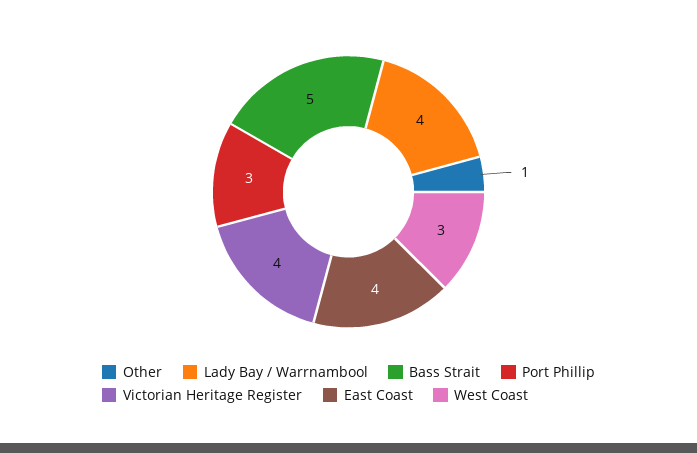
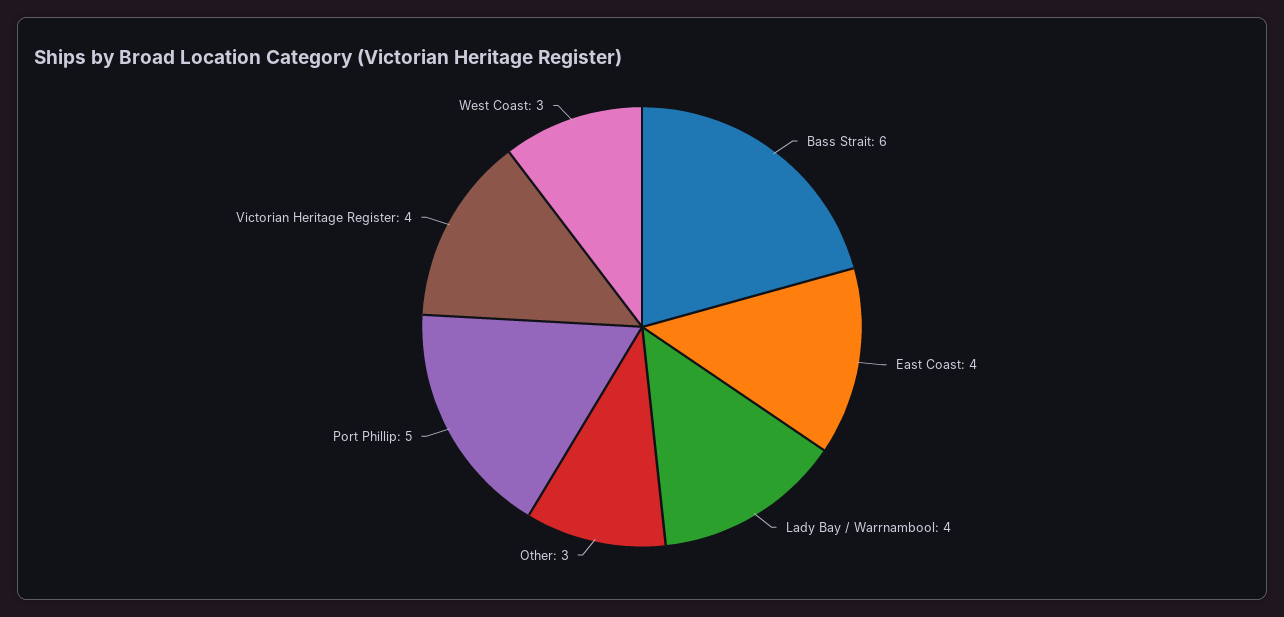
Other: 1 -> 3
Bass Strait: 5 -> 6
Port Phillip: 3 -> 5

